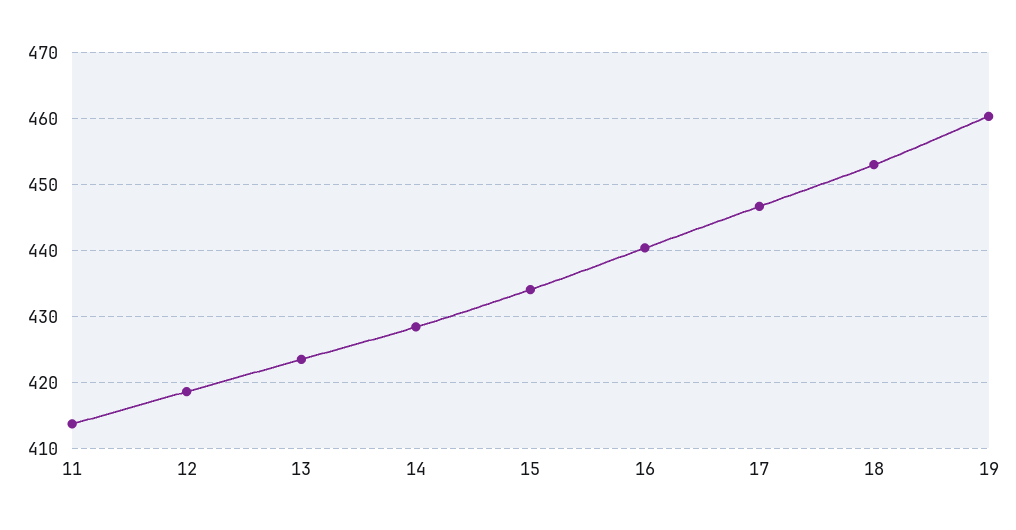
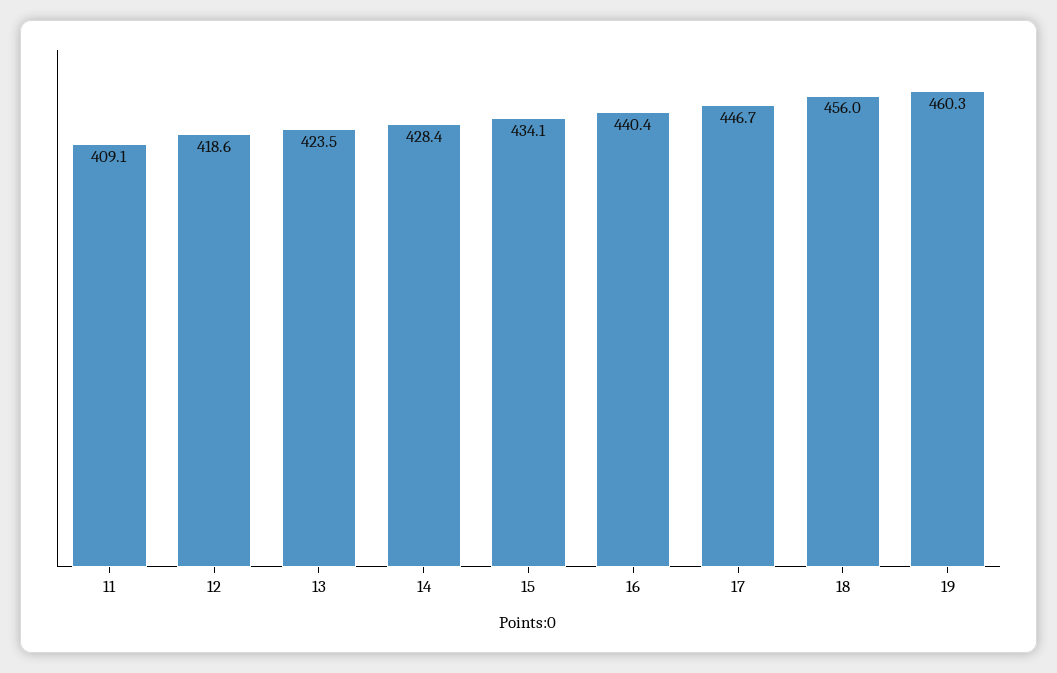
11: 414 -> 409.1
18: 453 -> 456

